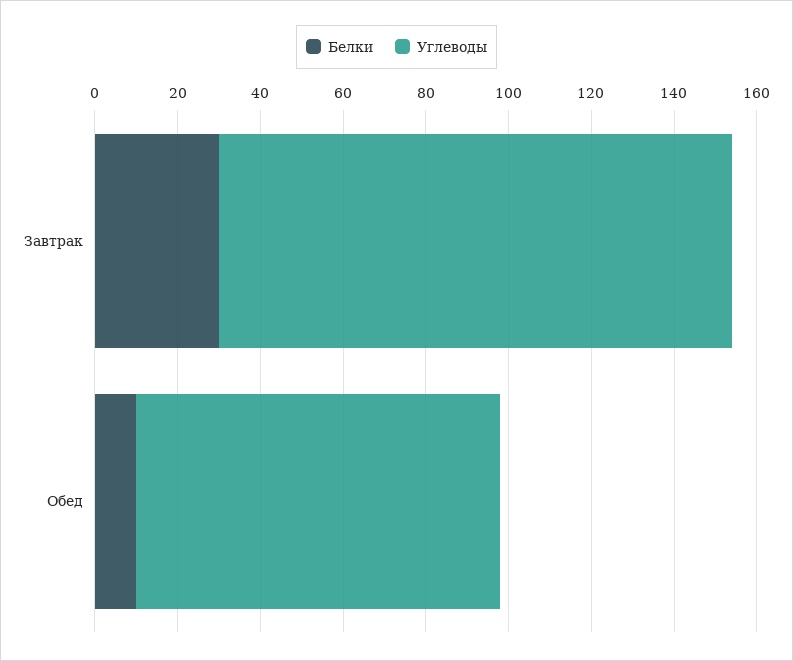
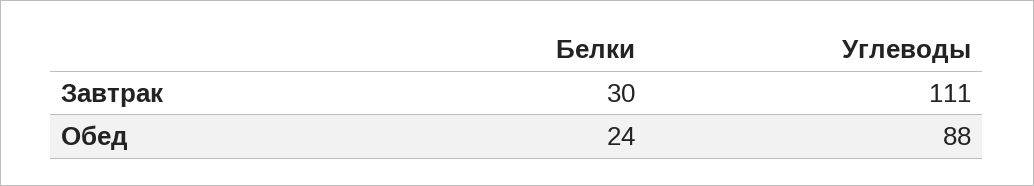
Углеводы, Завтрак: 125 -> 111
Белки, Обед: 10 -> 24

